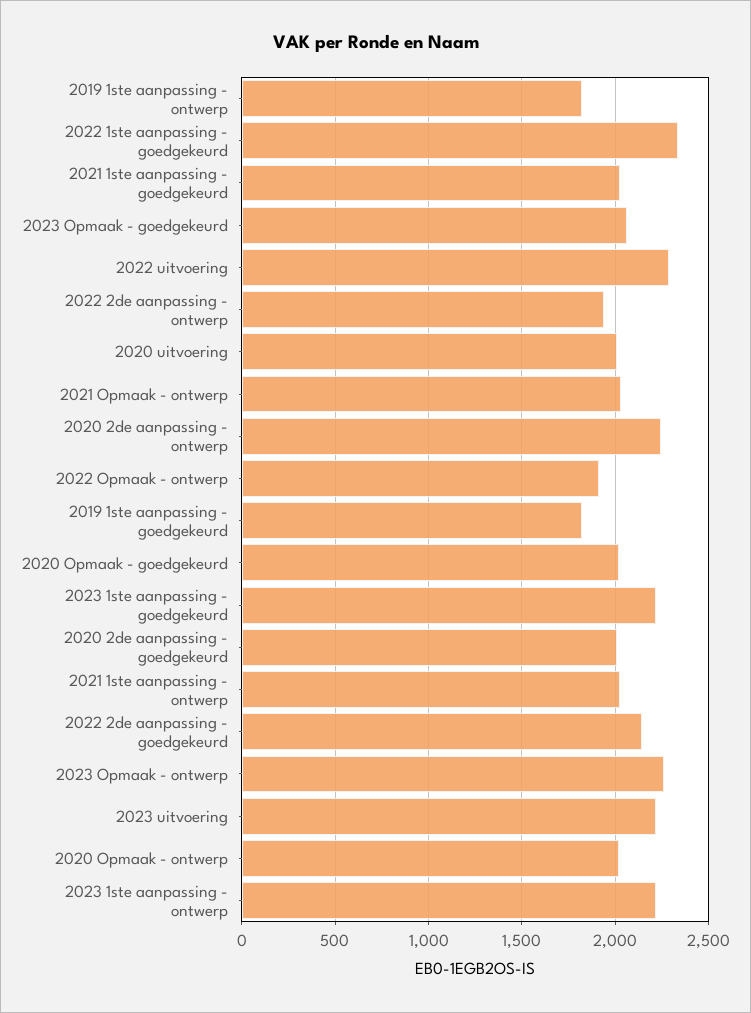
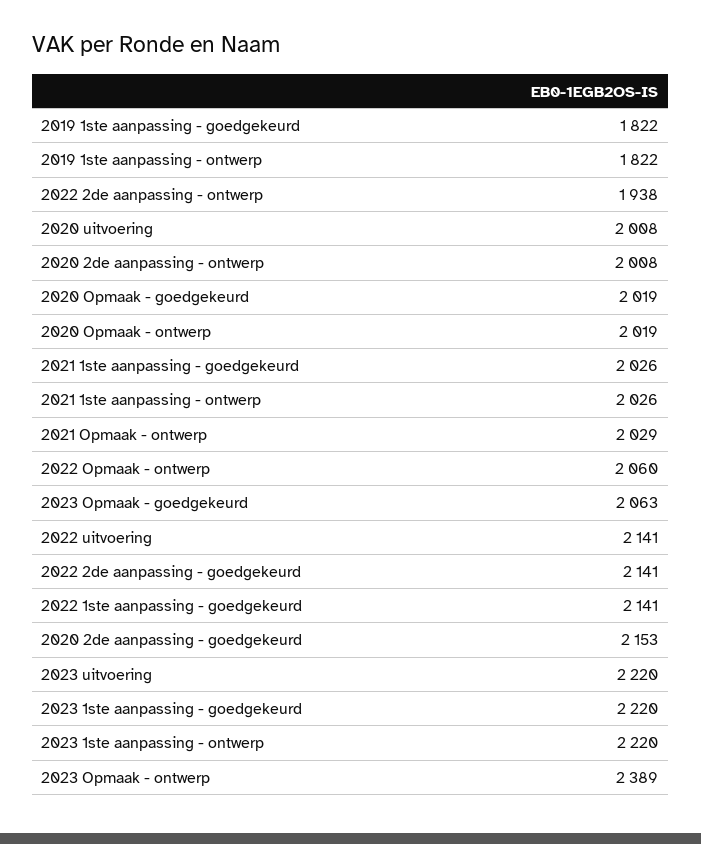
2022 1ste aanpassing - goedgekeurd: 2350 -> 2141
2022 uitvoering: 2300 -> 2141
2020 2de aanpassing - ontwerp: 2250 -> 2008
2022 Opmaak - ontwerp: 1900 -> 2060
2020 2de aanpassing - goedgekeurd: 2000 -> 2153
2023 Opmaak - ontwerp: 2250 -> 2389

